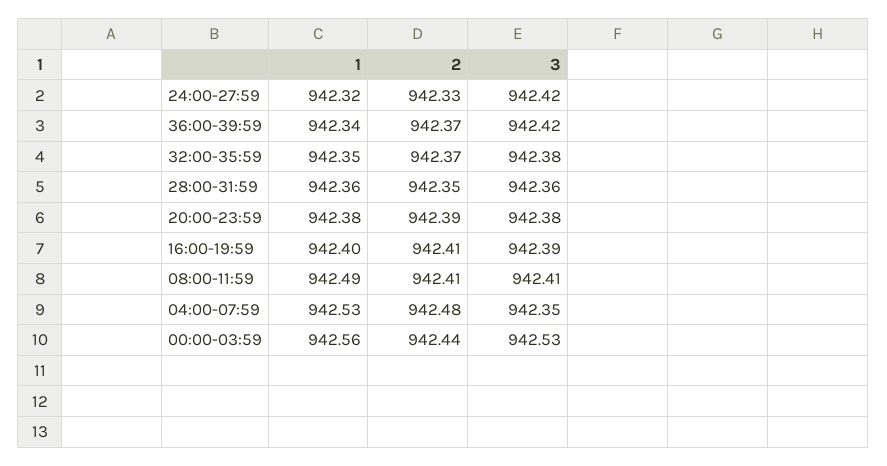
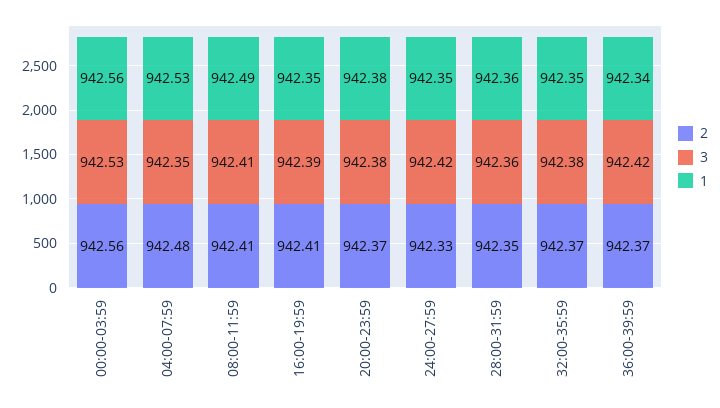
1, 24:00-27:59: 942.32 -> 942.35
2, 20:00-23:59: 942.39 -> 942.37
1, 16:00-19:59: 942.4 -> 942.35
2, 00:00-03:59: 942.44 -> 942.56

